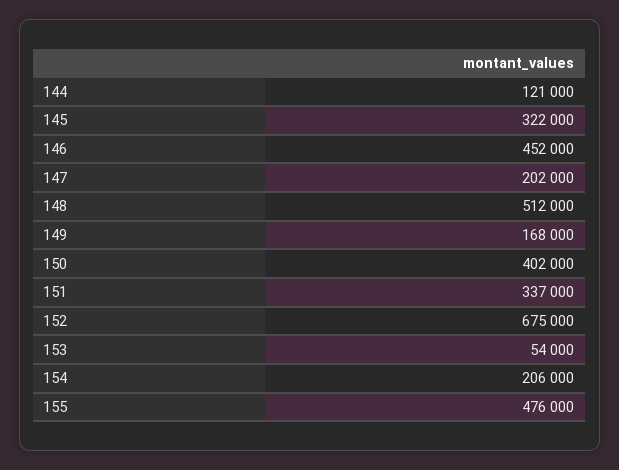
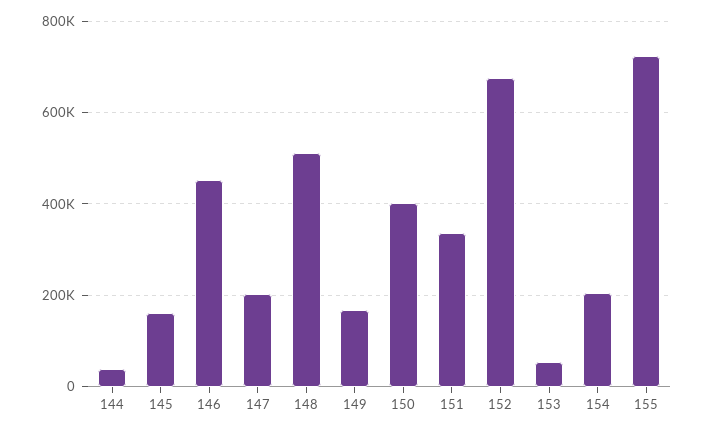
144: 121000 -> 40000
145: 322000 -> 160000
155: 476000 -> 720000

